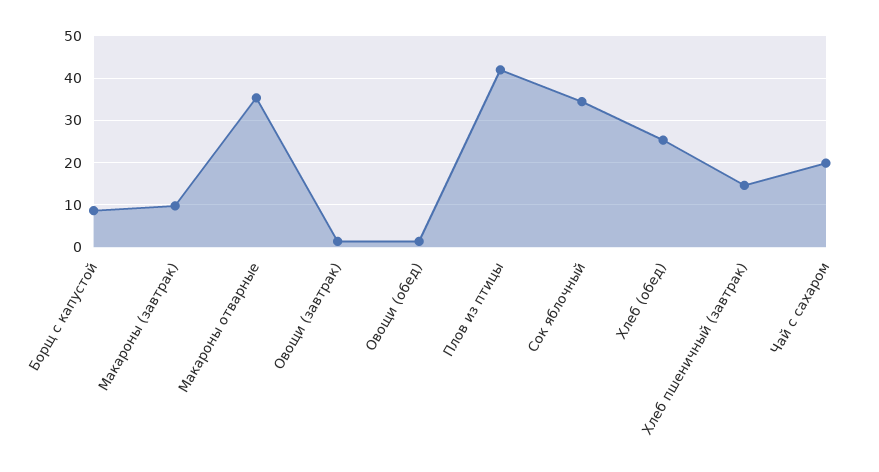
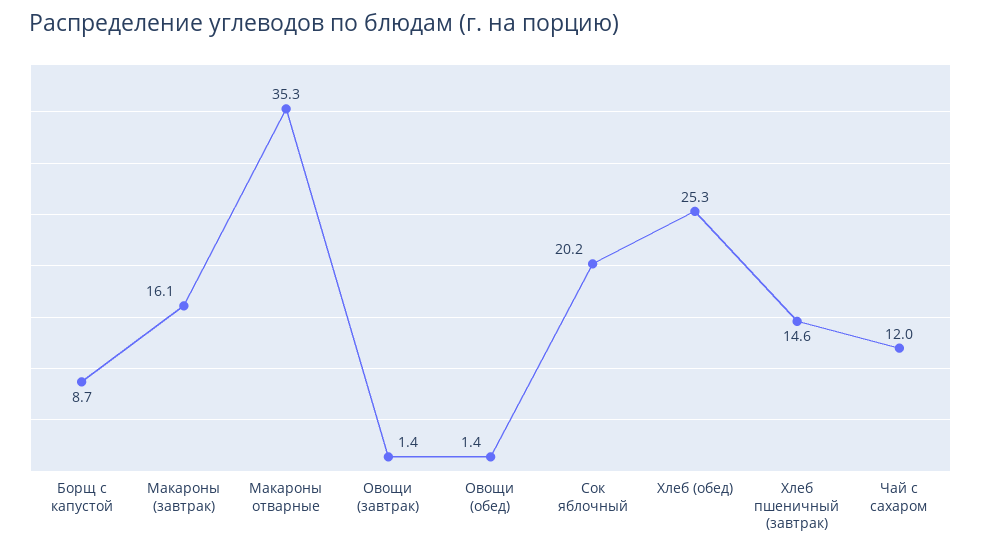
Макароны (завтрак): 10 -> 16.1
Плов из птицы: 42 -> none
Сок яблочный: 34 -> 20.2
Чай с сахаром: 20 -> 12

